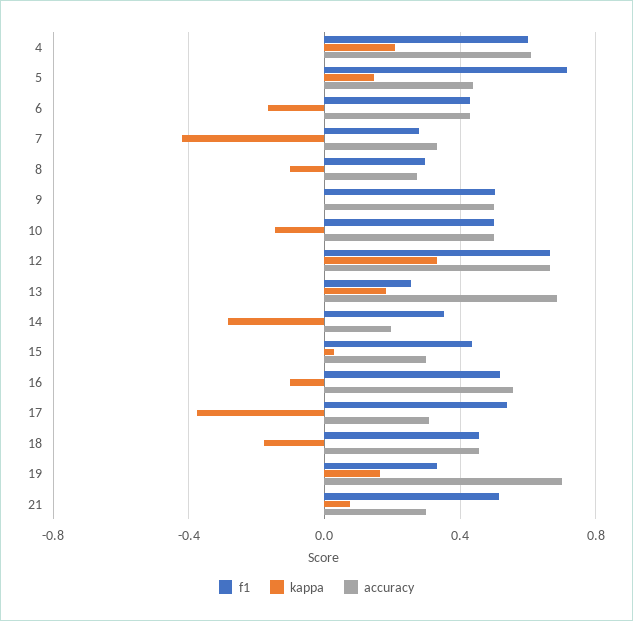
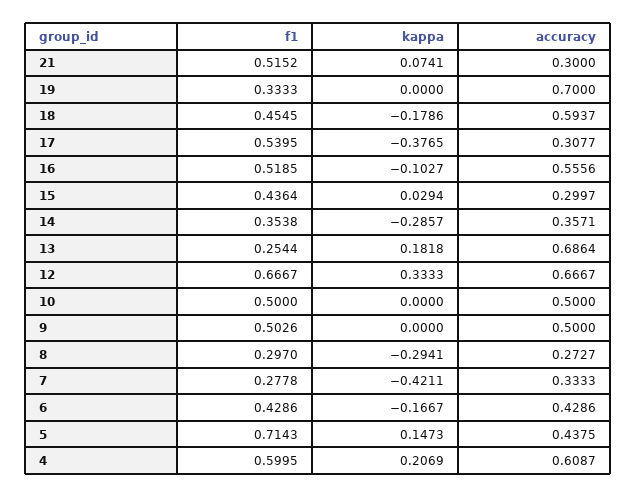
kappa, 8: -0.1 -> -0.2941
kappa, 10: -0.15 -> 0
accuracy, 14: 0.2 -> 0.3571
accuracy, 18: 0.45 -> 0.5937
kappa, 19: 0.15 -> 0

